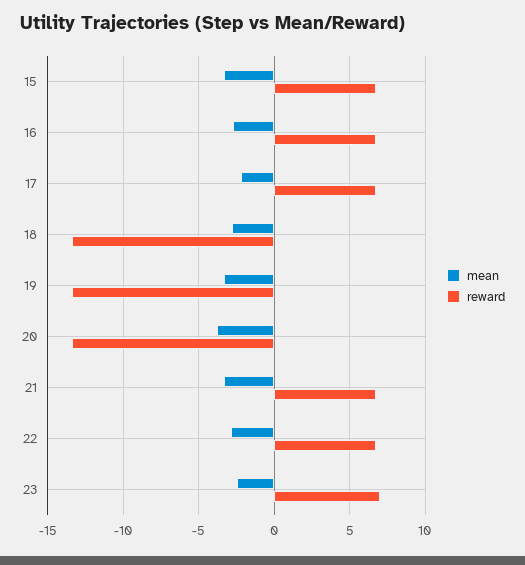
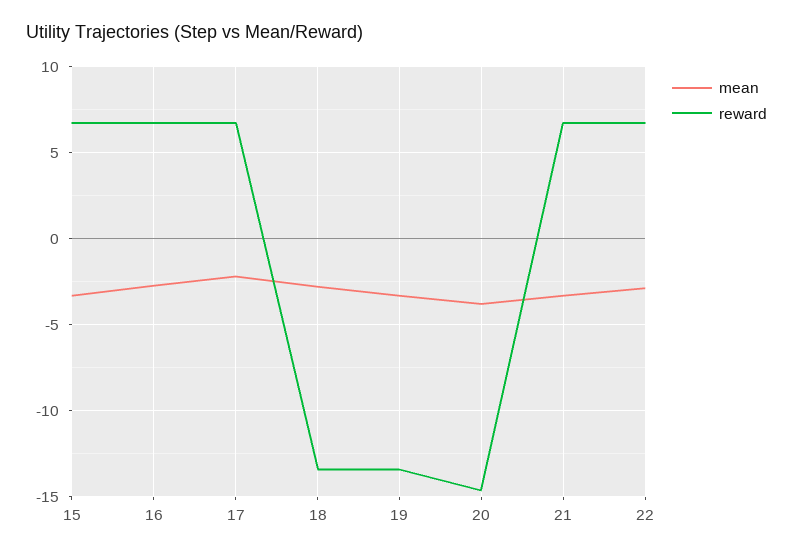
reward, 20: -13.5 -> -14.5
mean, 23: -2.5 -> none
reward, 23: 7 -> none

